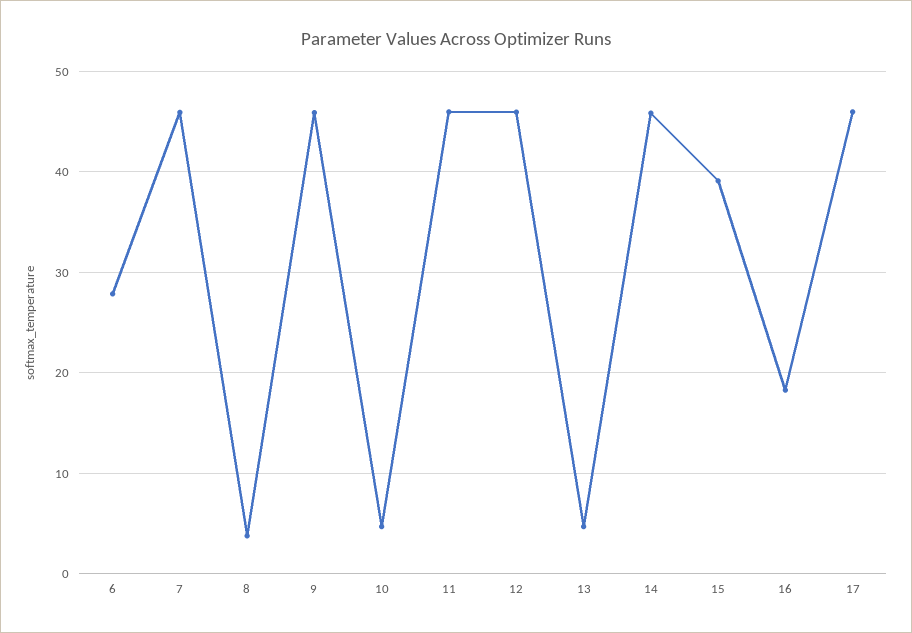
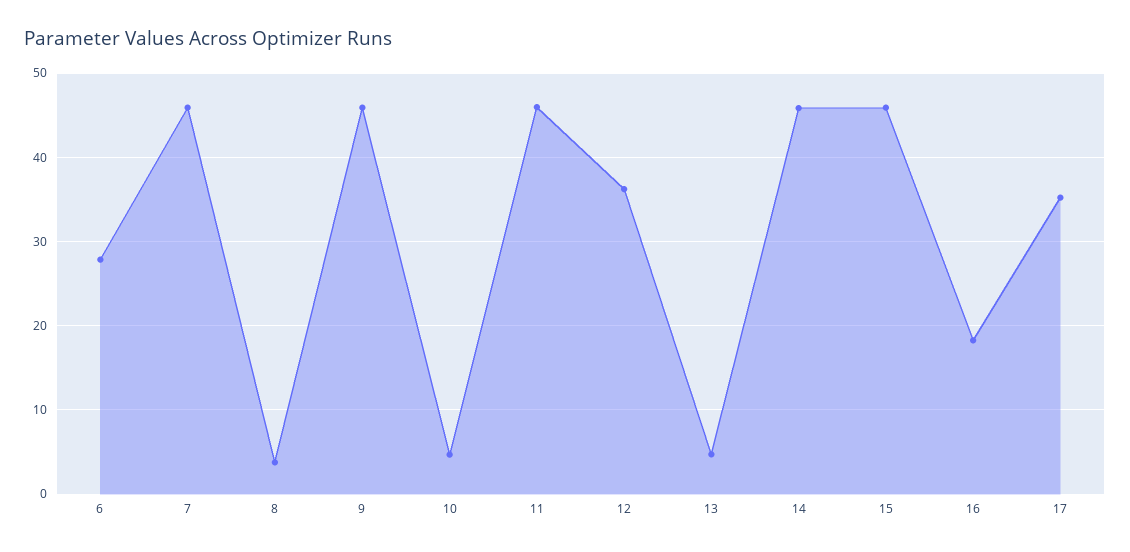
12: 46 -> 36
15: 39 -> 46
17: 46 -> 35

